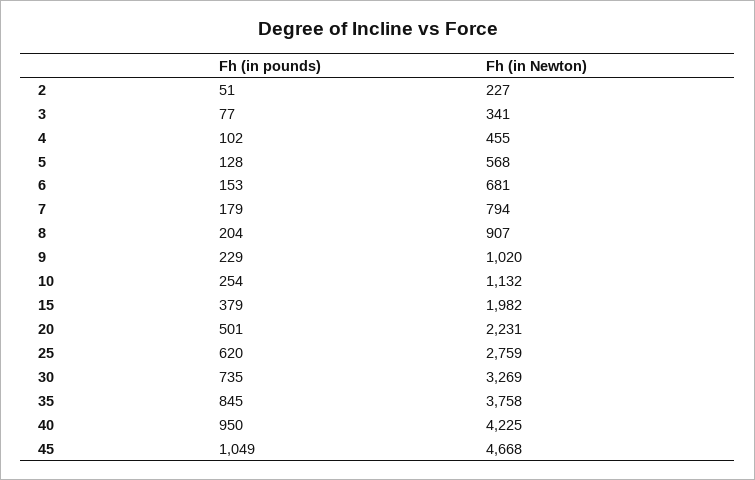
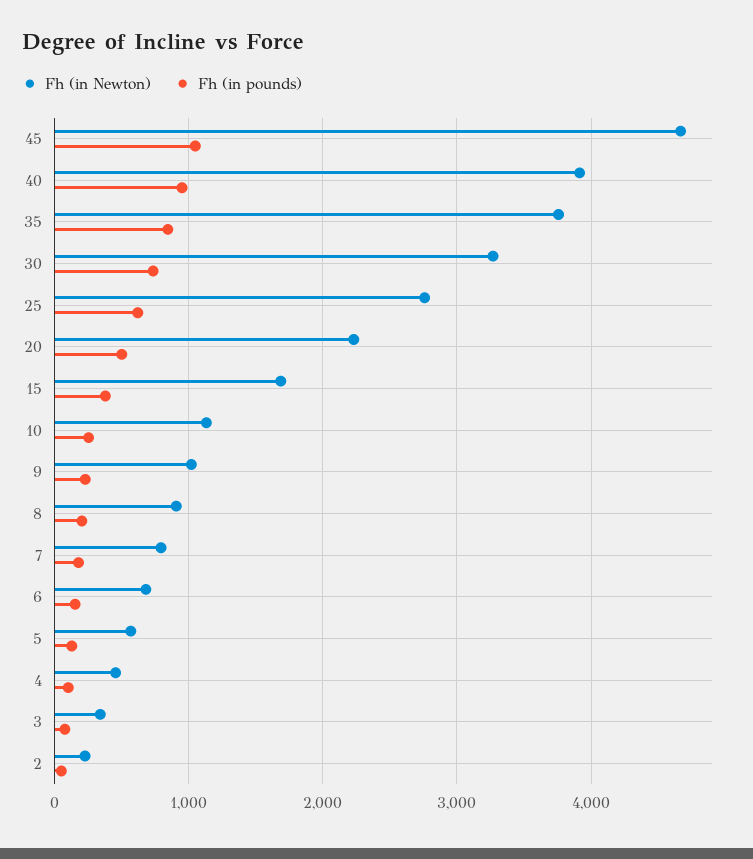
Fh (in Newton), 15: 1982 -> 1700
Fh (in Newton), 40: 4225 -> 3900

